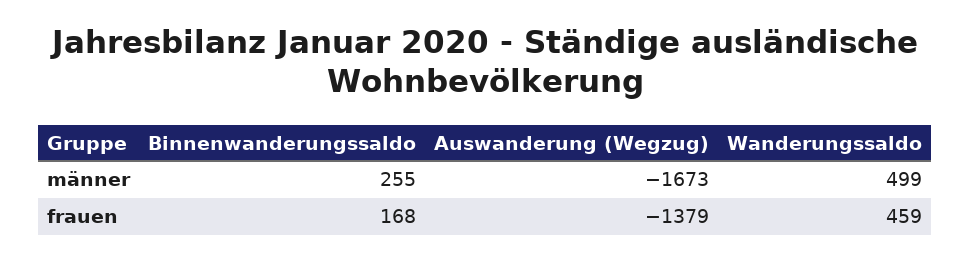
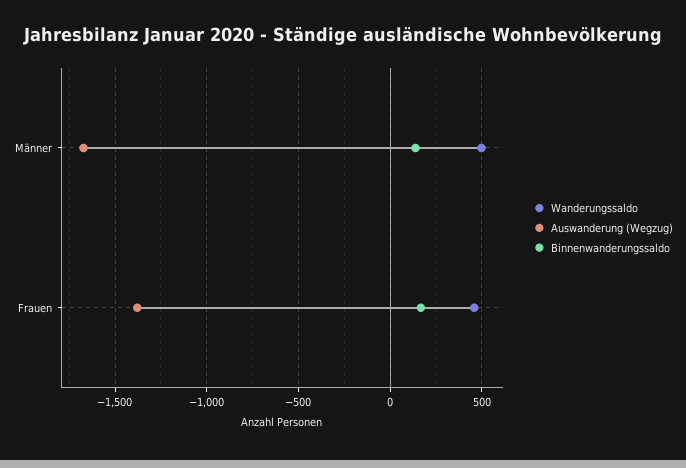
Binnenwanderungssaldo, männer: 255 -> 150

